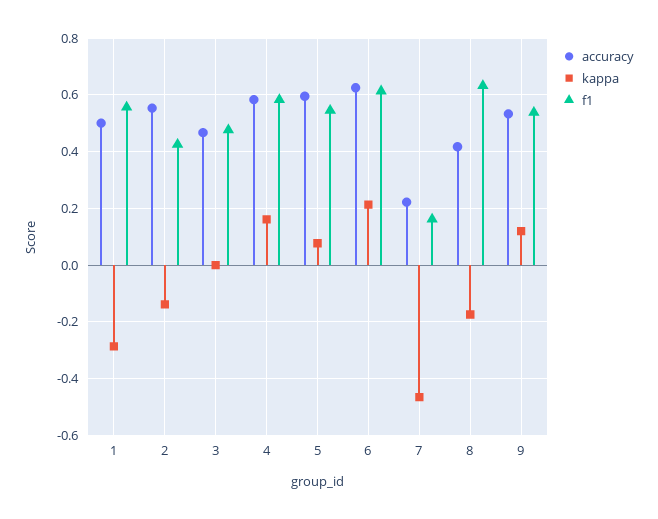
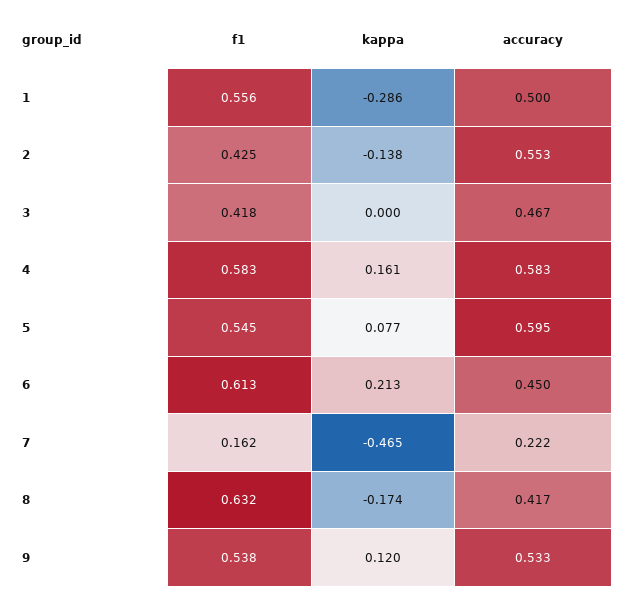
f1, 3: 0.475 -> 0.418
accuracy, 6: 0.625 -> 0.45

